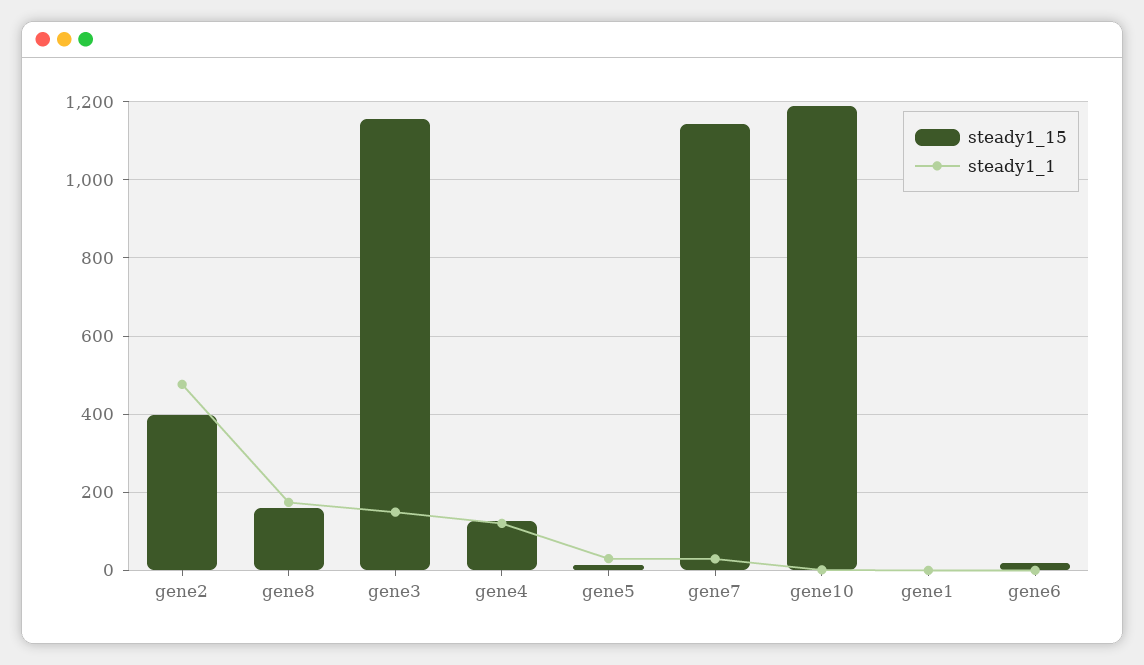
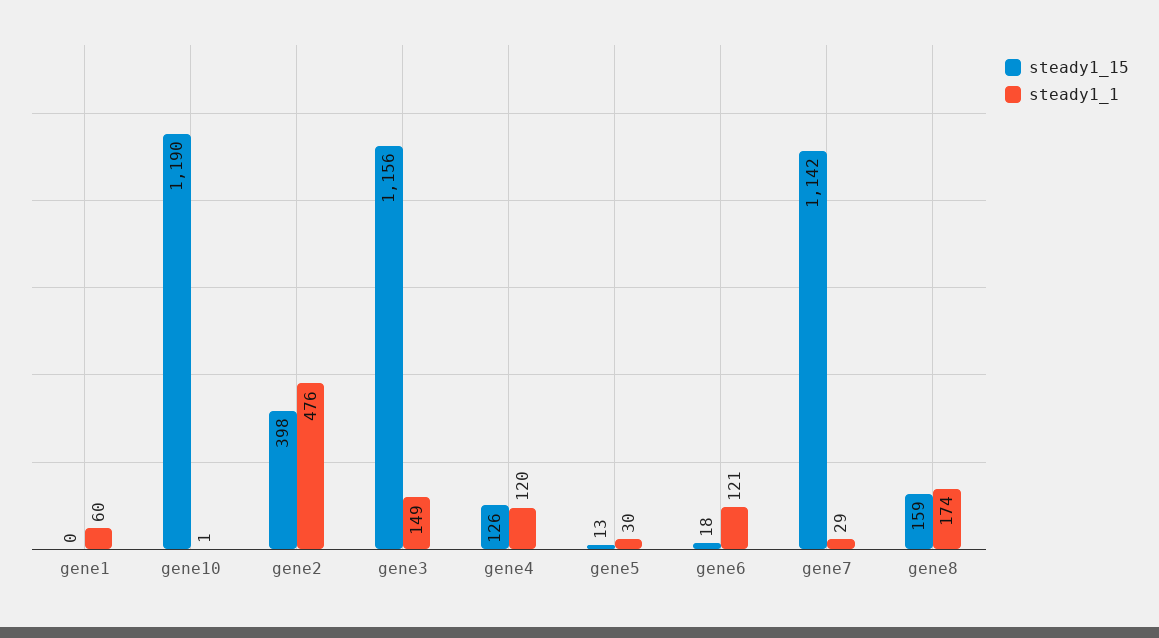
steady1_1, gene1: 0 -> 60
steady1_1, gene6: 0 -> 121

